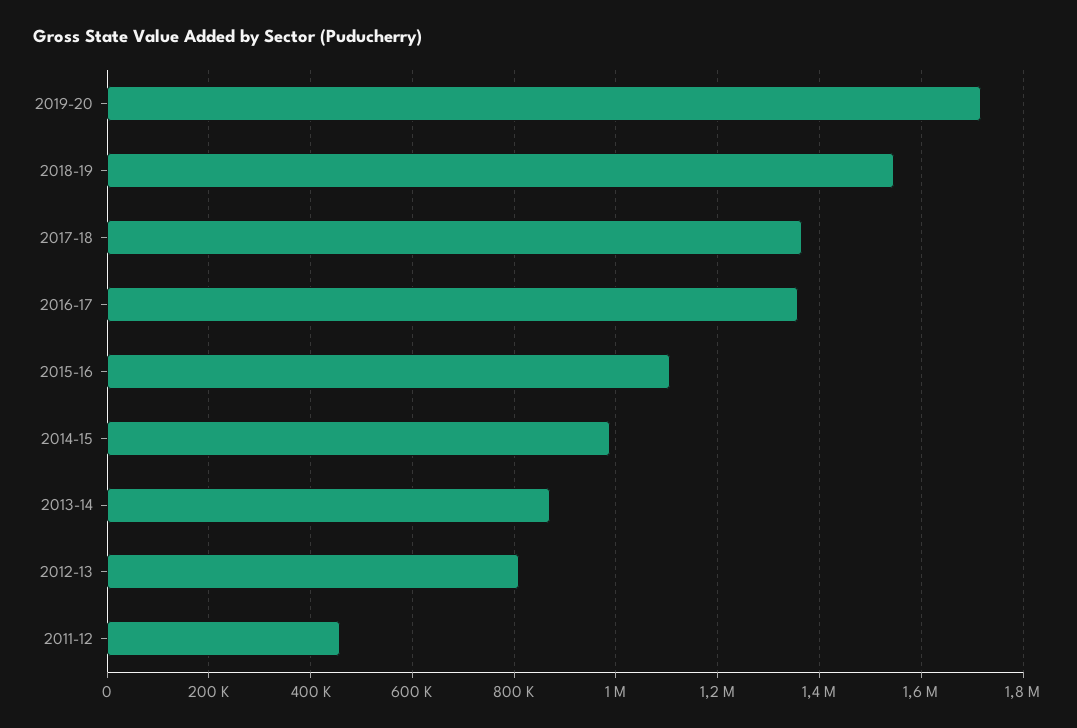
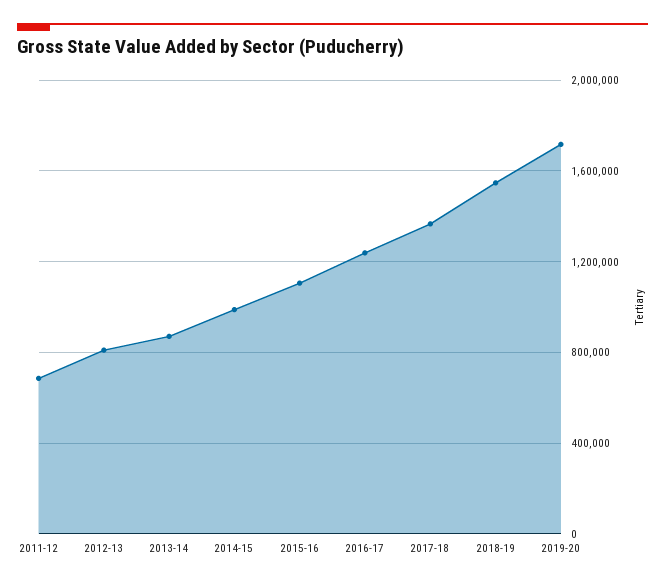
2016-17: 1360000 -> 1250000
2011-12: 460000 -> 700000

